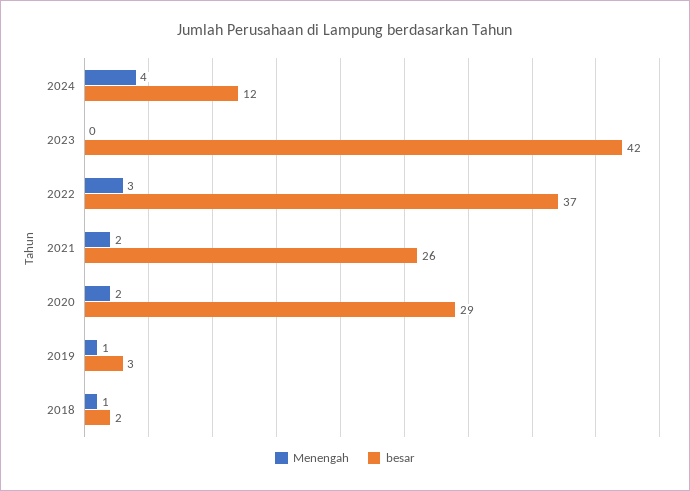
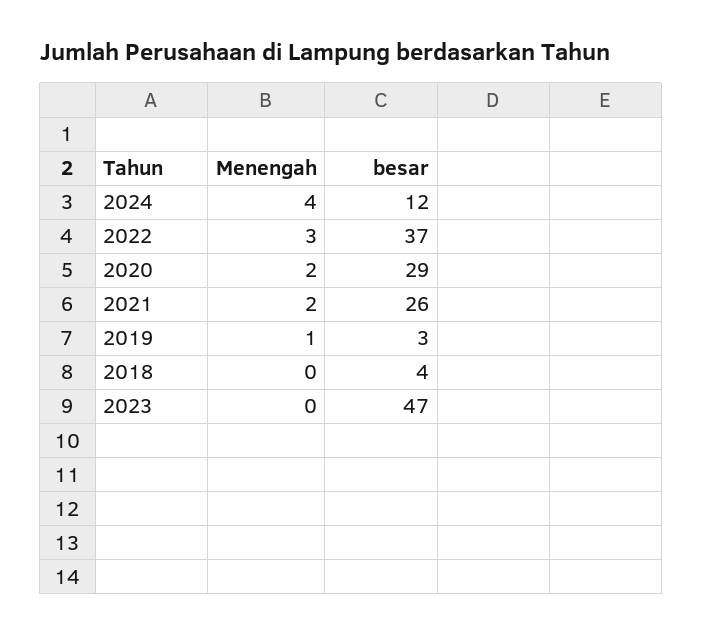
besar, 2023: 42 -> 47
Menengah, 2018: 1 -> 0
besar, 2018: 2 -> 4

